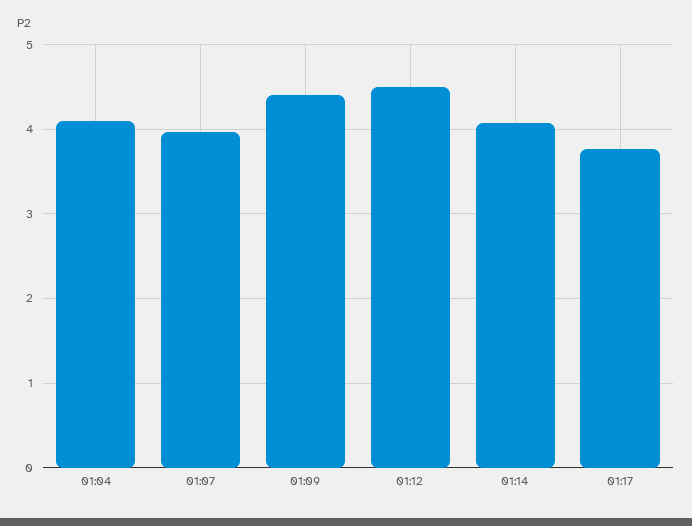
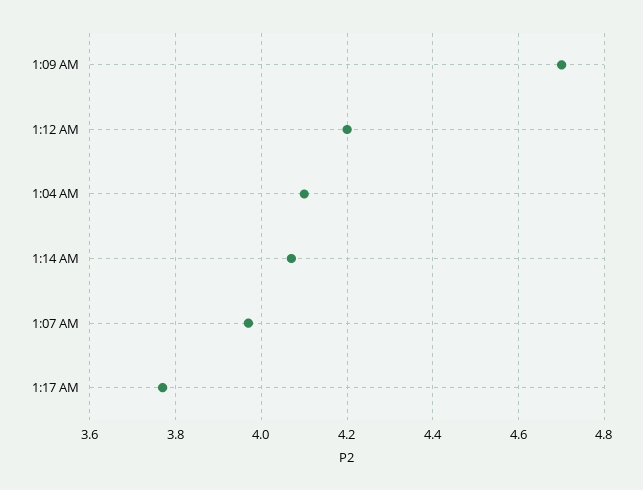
01:09: 4.4 -> 4.7
01:12: 4.5 -> 4.2

